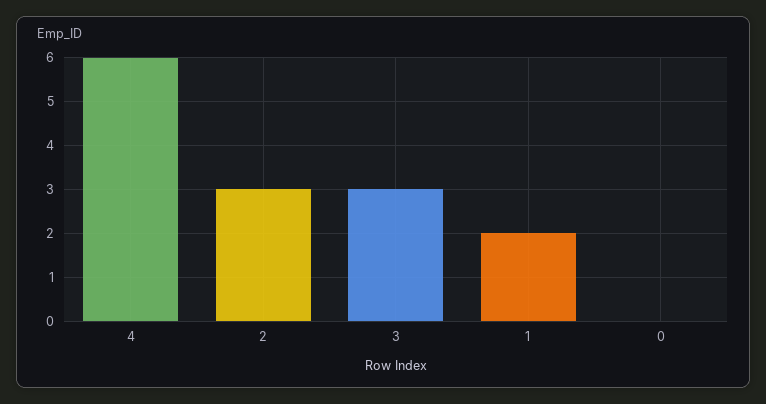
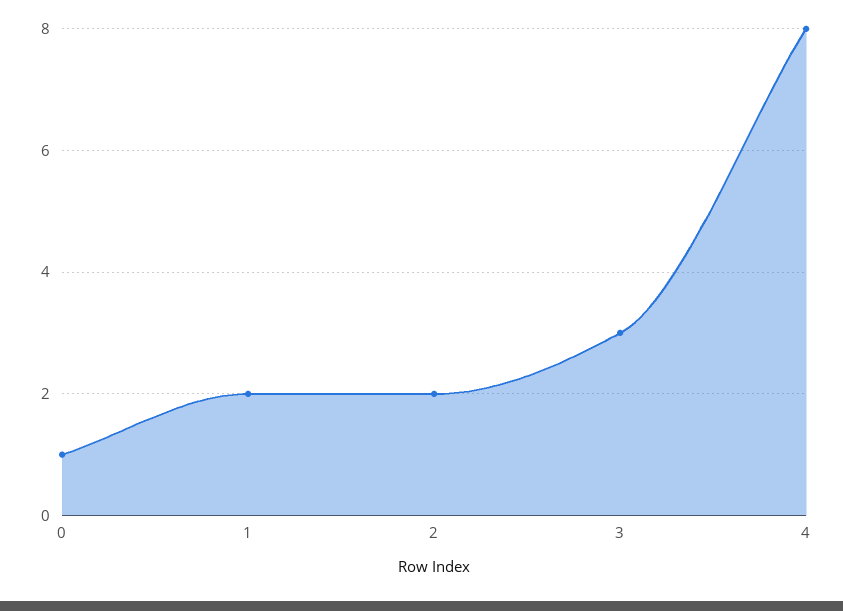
4: 6 -> 8
2: 3 -> 2
0: 0 -> 1

